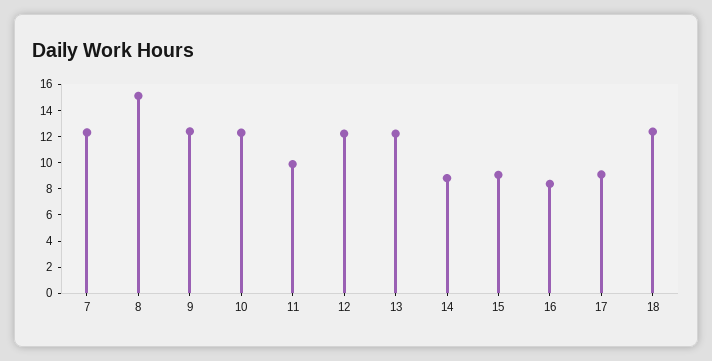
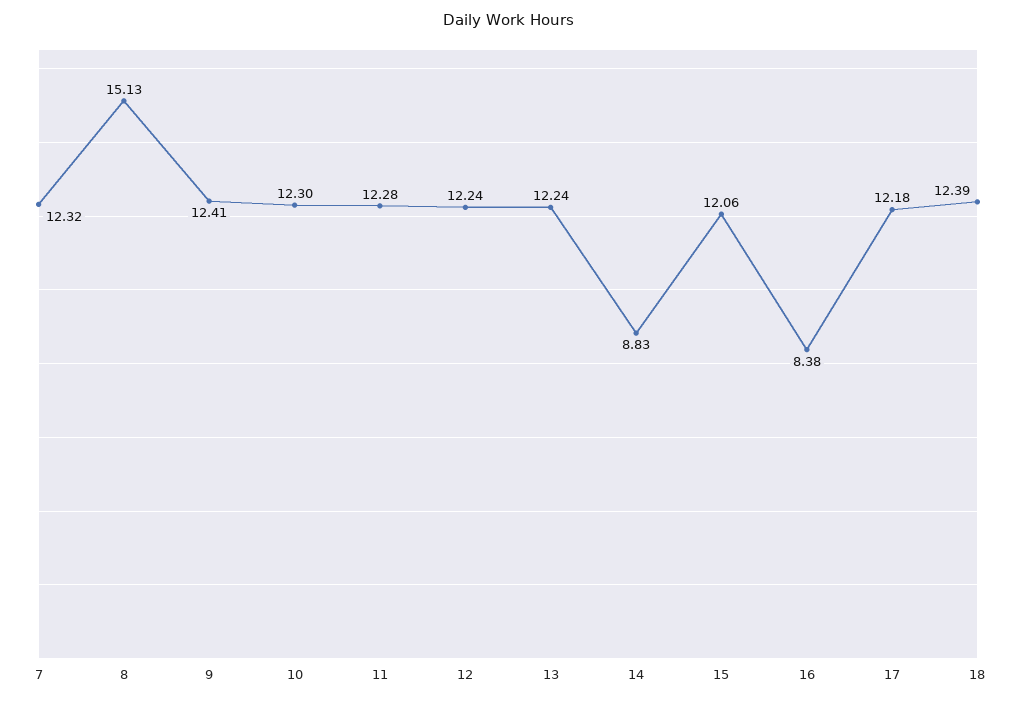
11: 10 -> 12.28
15: 9 -> 12.06
17: 9 -> 12.18

